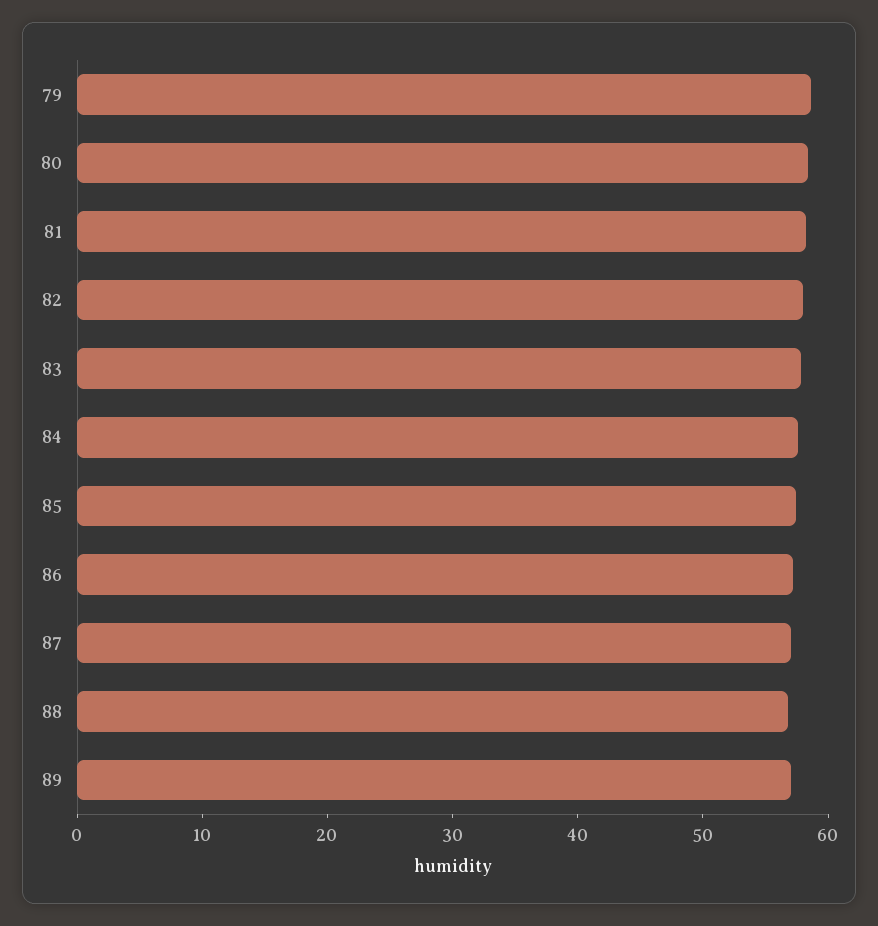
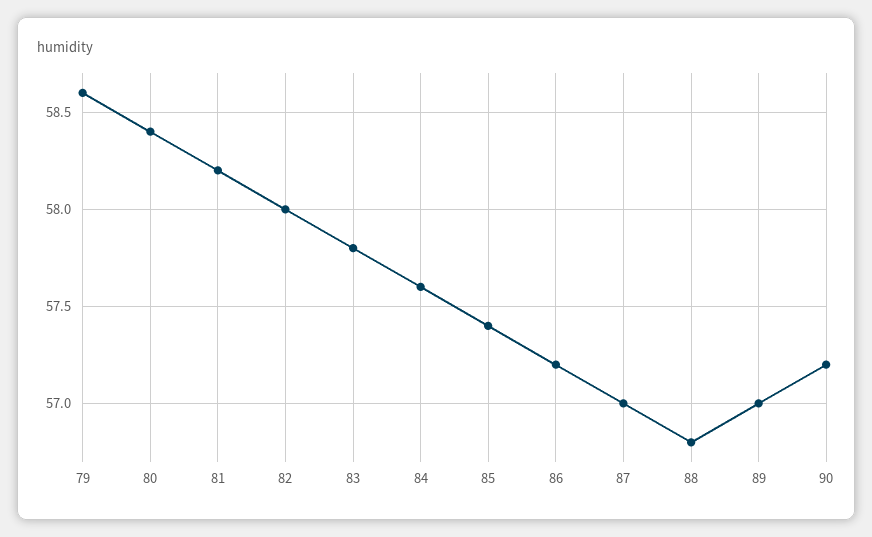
90: none -> 57.2

